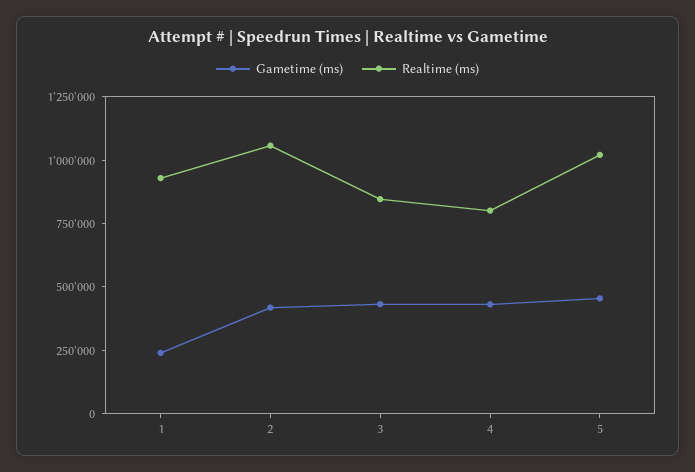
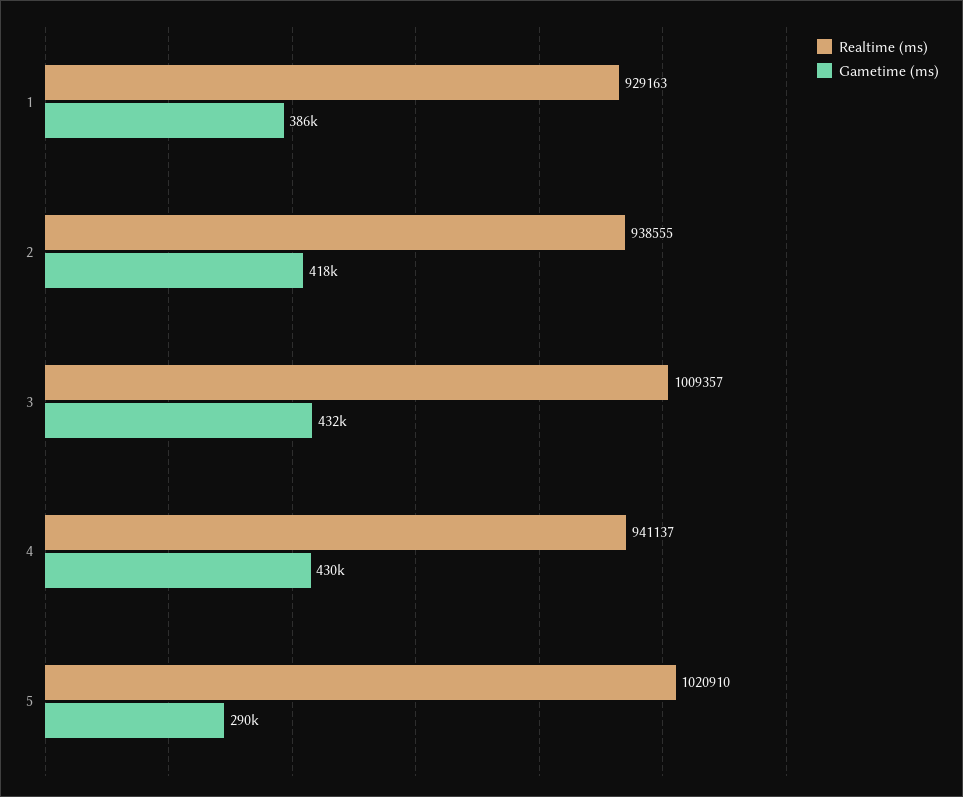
Gametime (ms), 1: 250000 -> 386000
Realtime (ms), 2: 1050000 -> 938555
Realtime (ms), 3: 850000 -> 1009357
Realtime (ms), 4: 800000 -> 941137
Gametime (ms), 5: 450000 -> 290000

